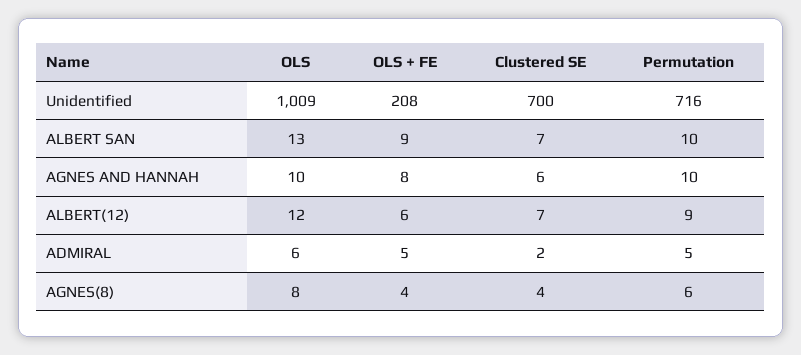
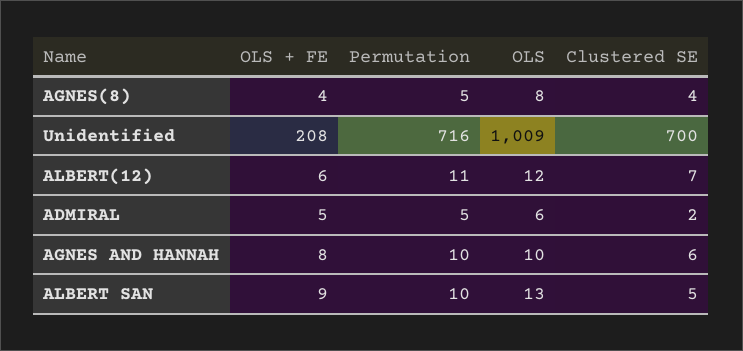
Clustered SE, ALBERT SAN: 7 -> 5
Permutation, ALBERT(12): 9 -> 11
Permutation, AGNES(8): 6 -> 5

